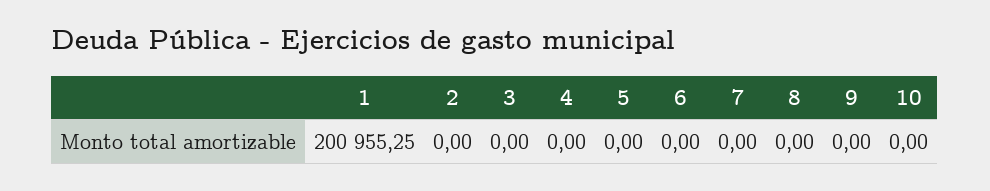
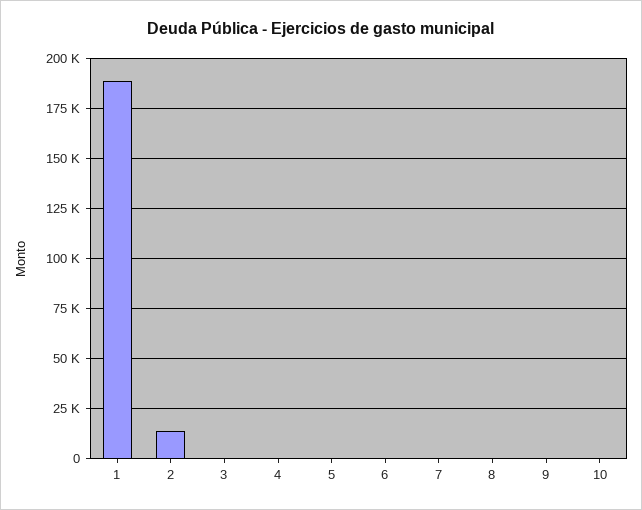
1: 200955.25 -> 190000
2: 0 -> 15000

